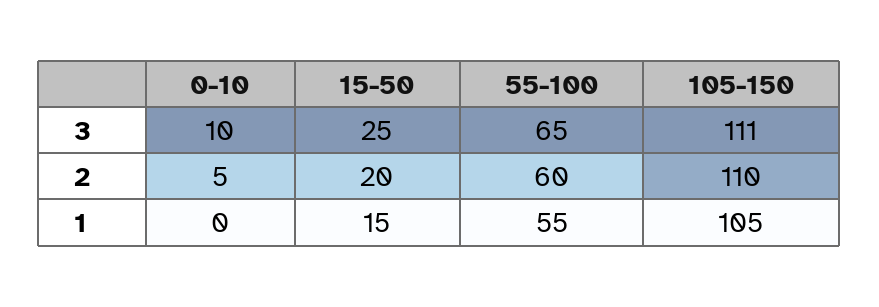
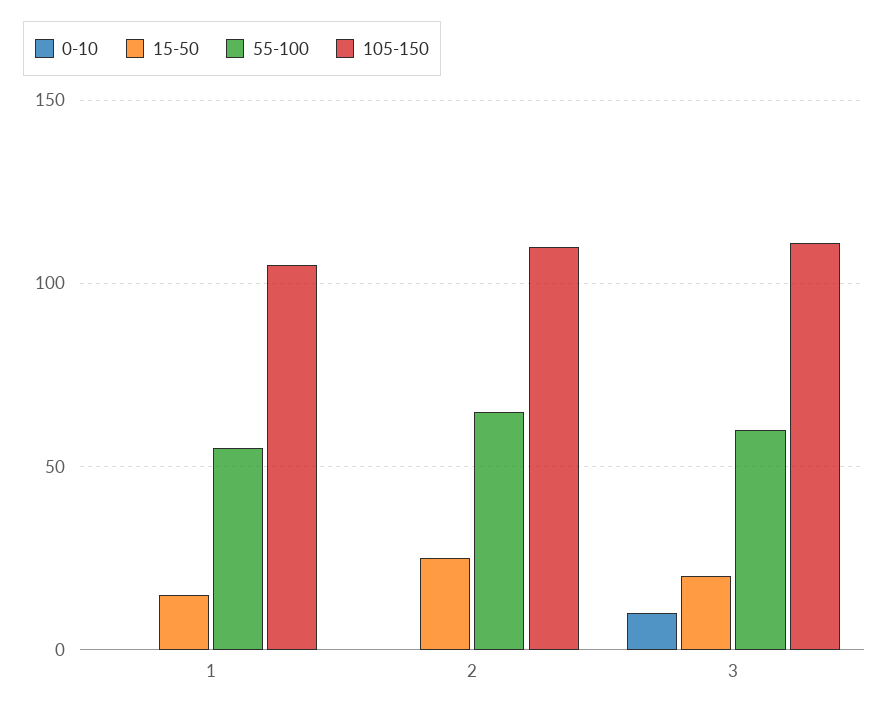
15-50, 3: 25 -> 20
55-100, 3: 65 -> 60
0-10, 2: 5 -> 0
15-50, 2: 20 -> 25
55-100, 2: 60 -> 65

